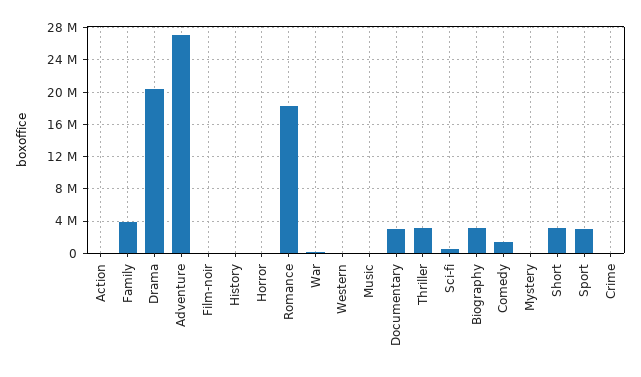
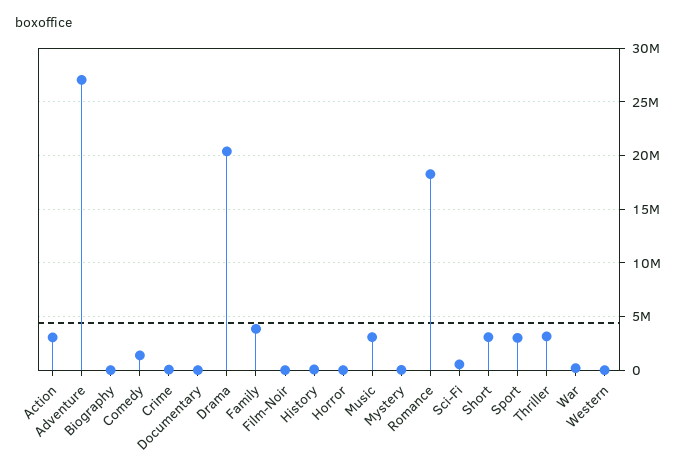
Action: 0 -> 3000000
Music: 0 -> 3000000
Documentary: 3000000 -> 0
Biography: 3000000 -> 0

